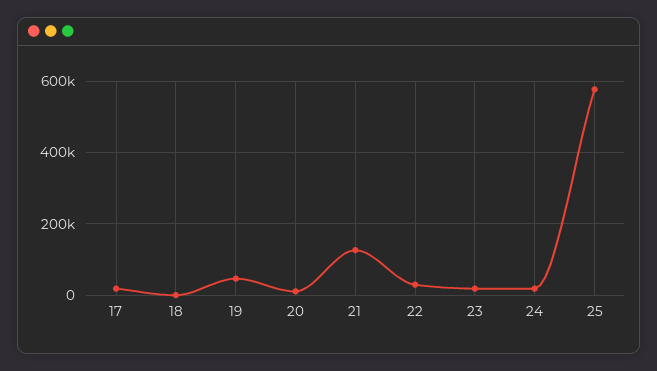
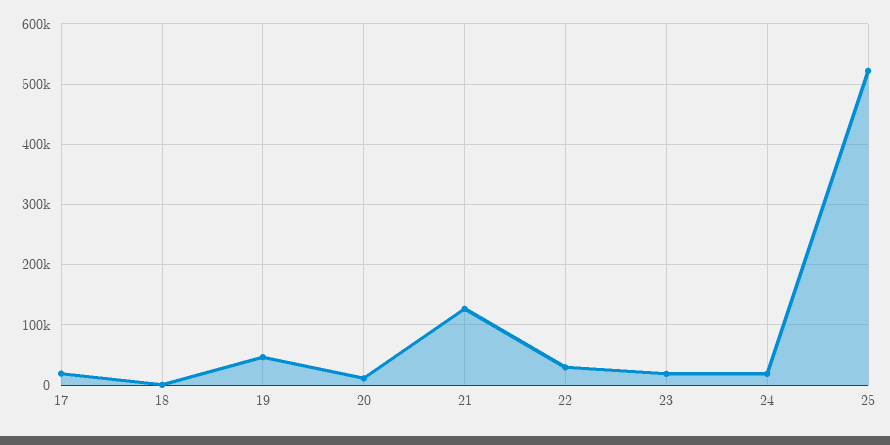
25: 580000 -> 520000

